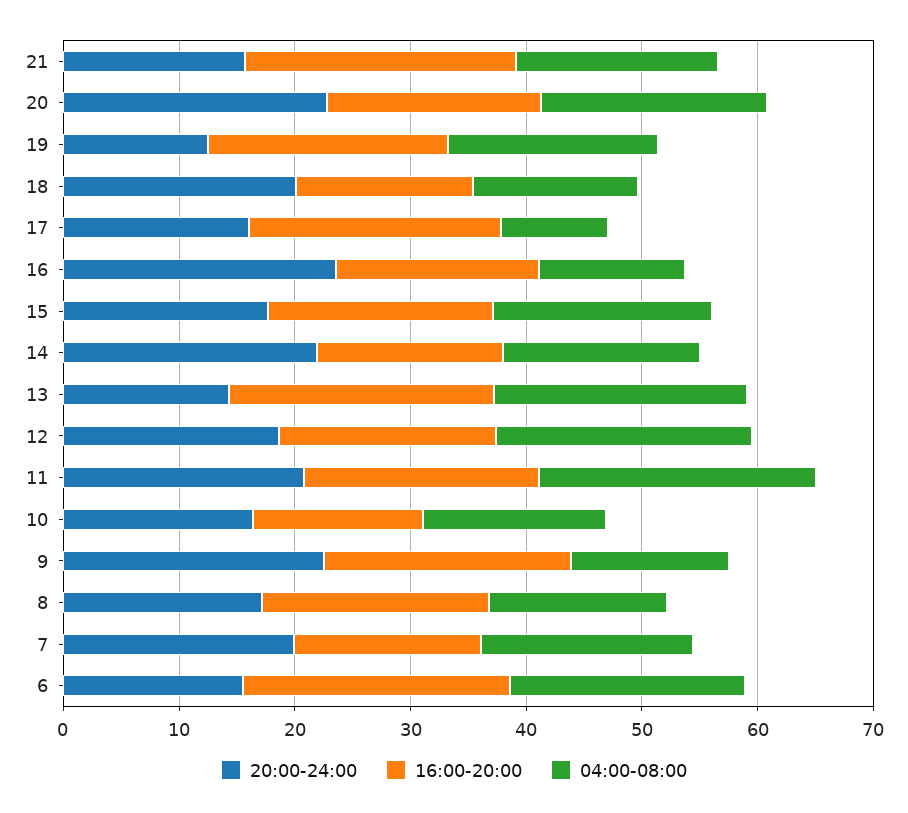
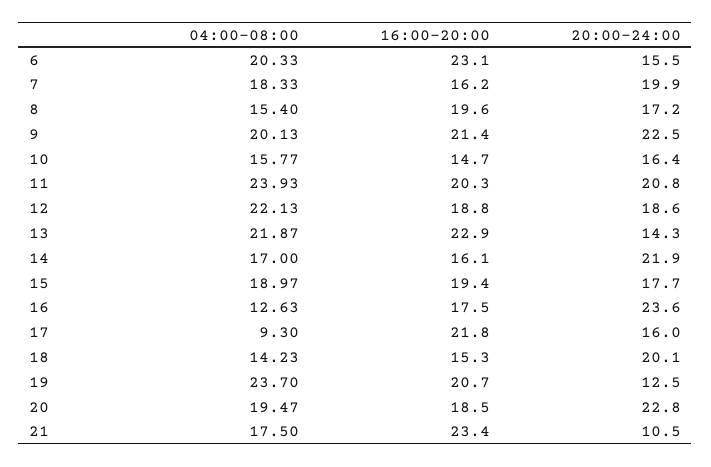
20:00-24:00, 21: 16 -> 10.5
04:00-08:00, 19: 18 -> 23.7
04:00-08:00, 9: 14 -> 20.13

